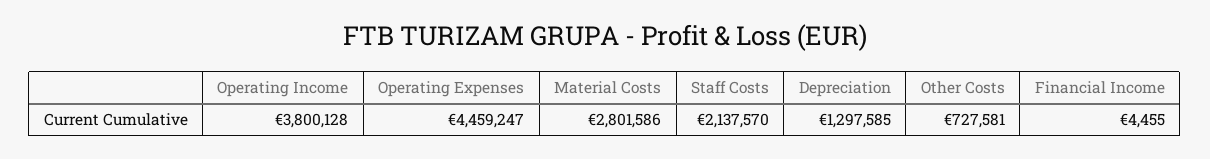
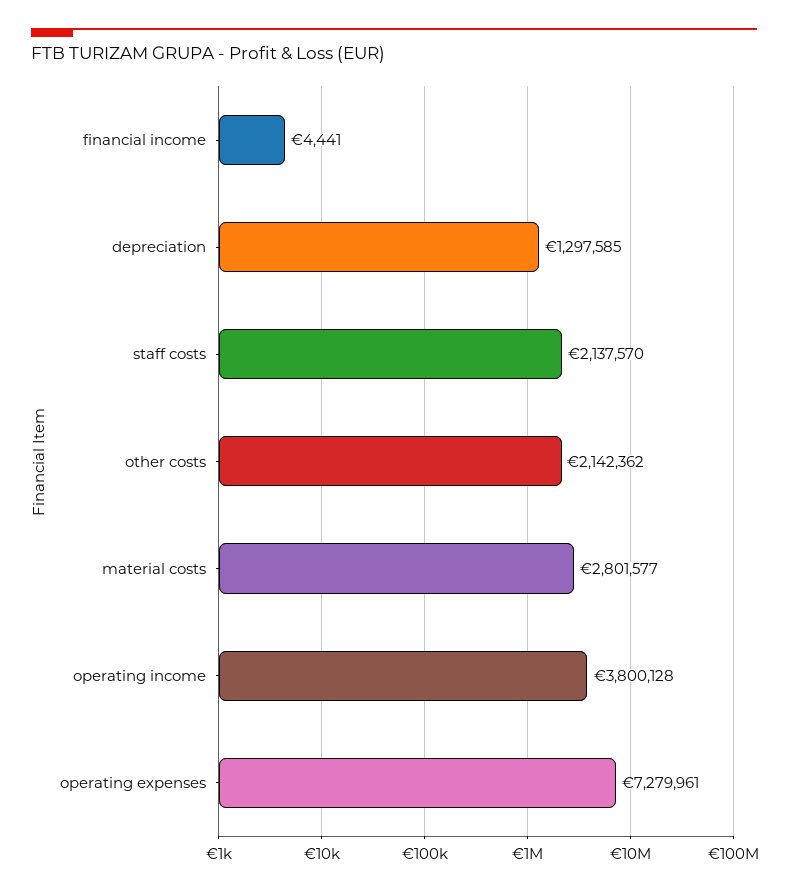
Operating Expenses: 4459247 -> 7279961
Material Costs: 2801586 -> 2801577
Other Costs: 727581 -> 2142362
Financial Income: 4455 -> 4441

